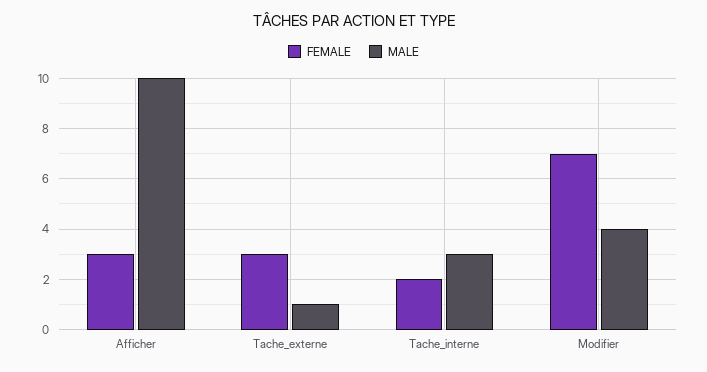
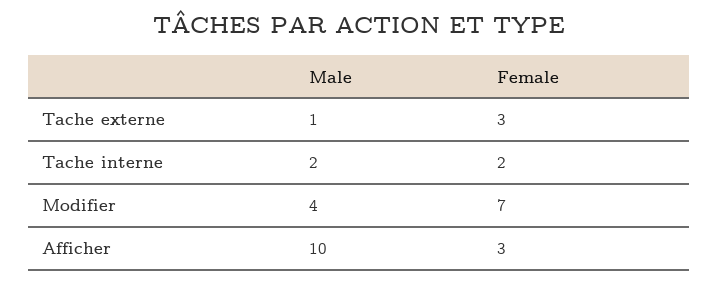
MALE, Tache_interne: 3 -> 2

